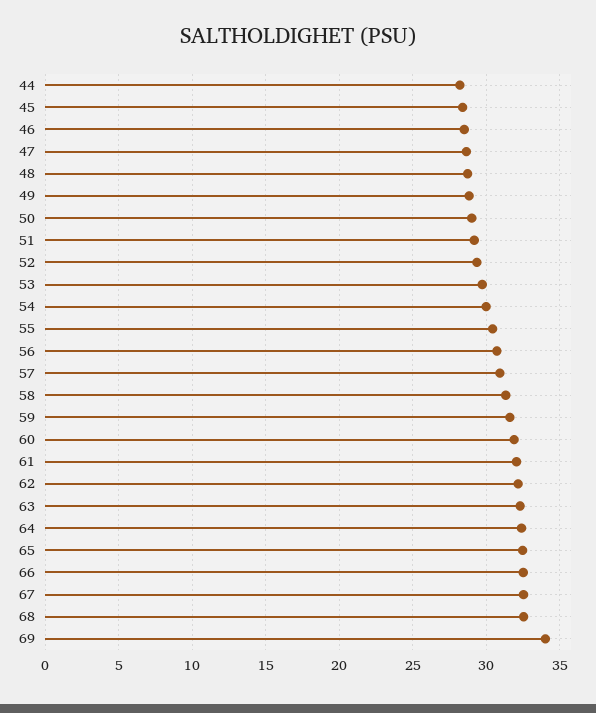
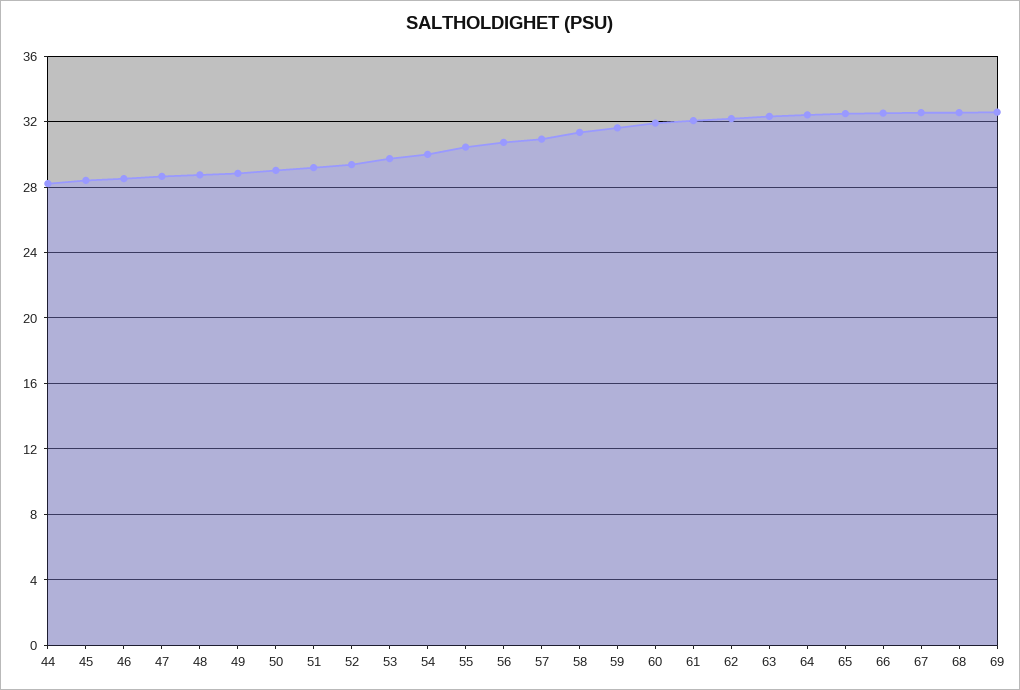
69: 34 -> 32.5

